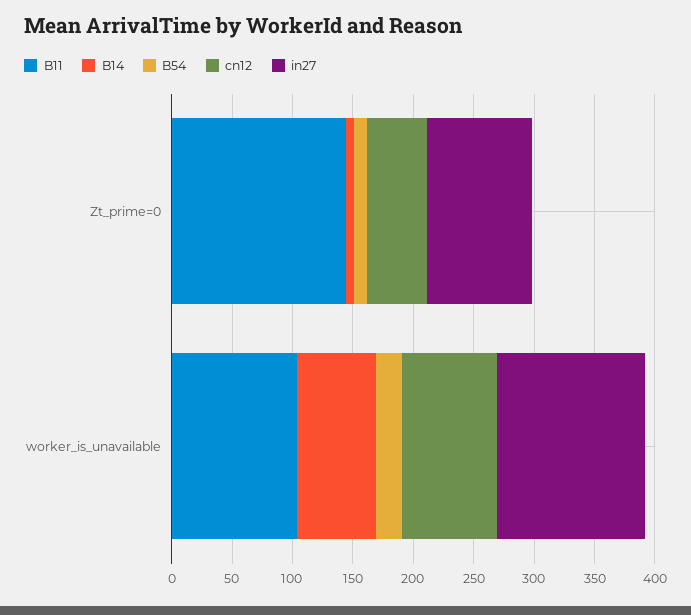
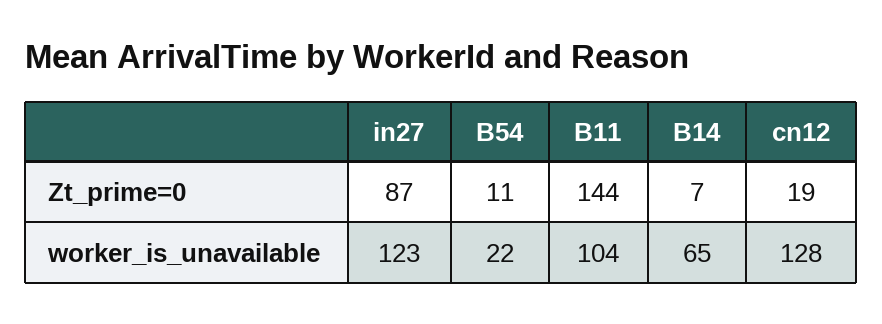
cn12, Zt_prime=0: 50 -> 19
cn12, worker_is_unavailable: 80 -> 128

